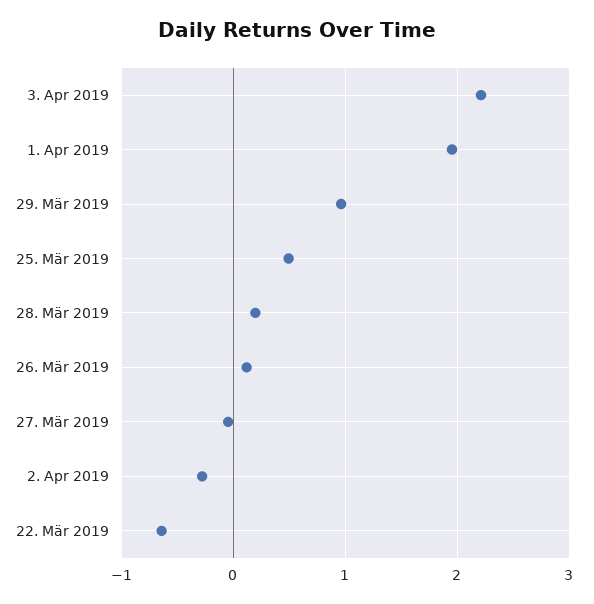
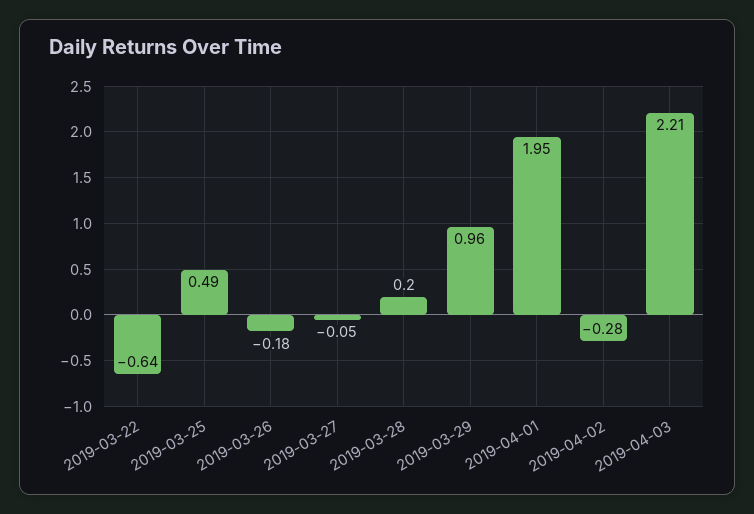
26. Mär 2019: 0.1 -> -0.18

